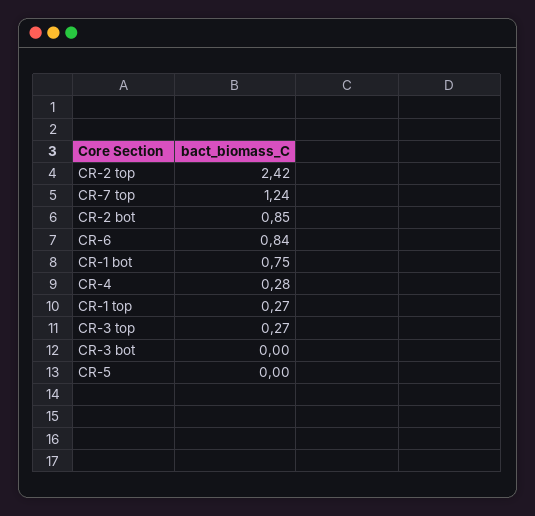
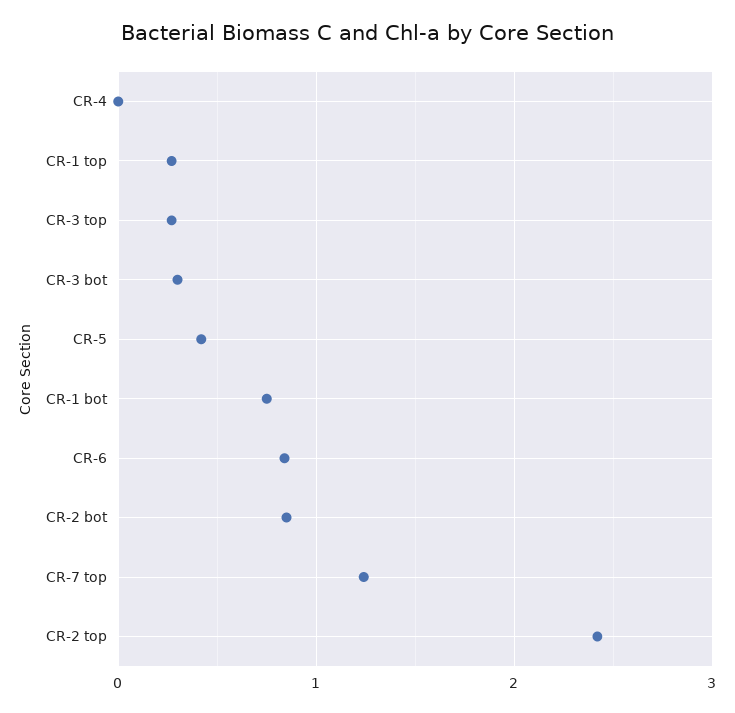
CR-4: 0.28 -> 0
CR-3 bot: 0 -> 0.3
CR-5: 0 -> 0.4

